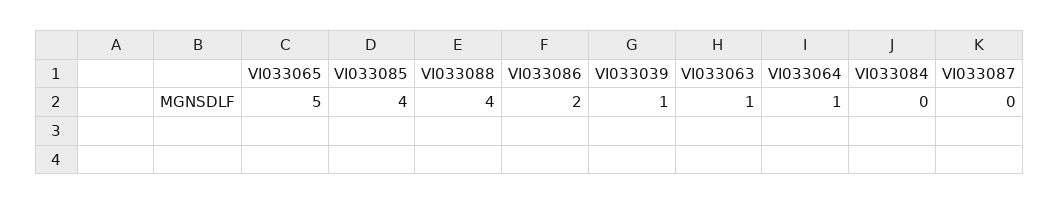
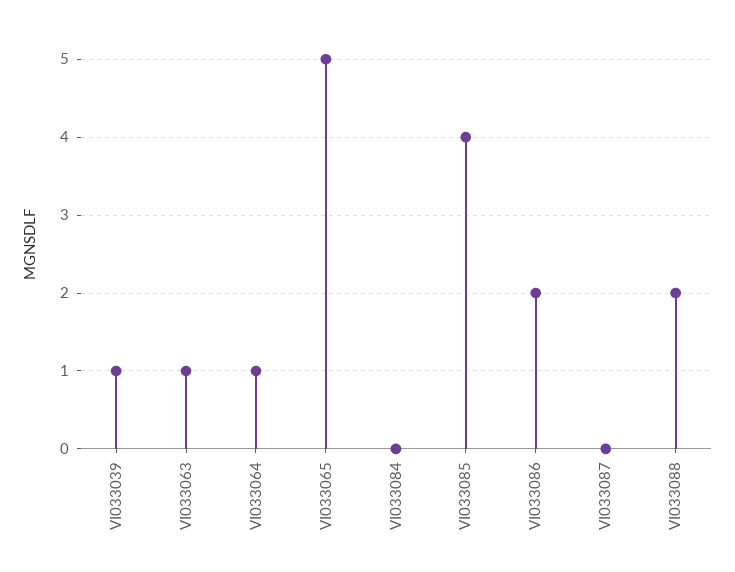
VI033088: 4 -> 2

